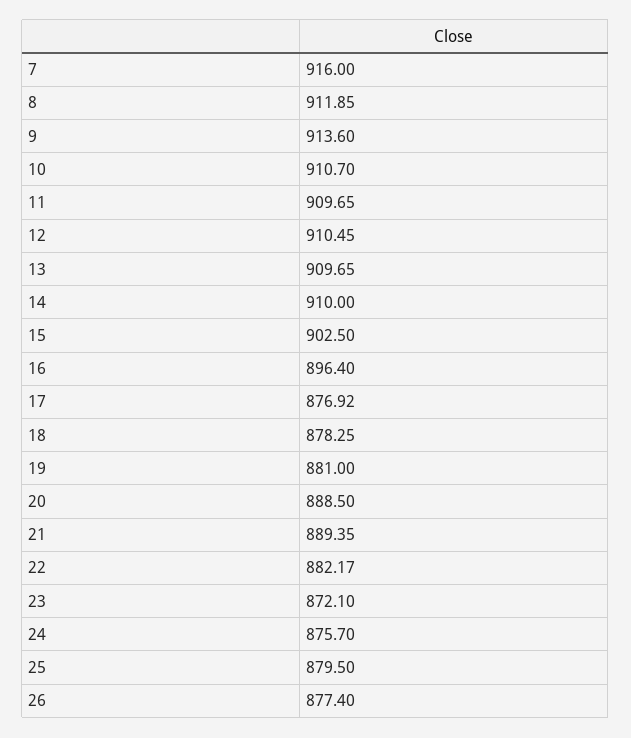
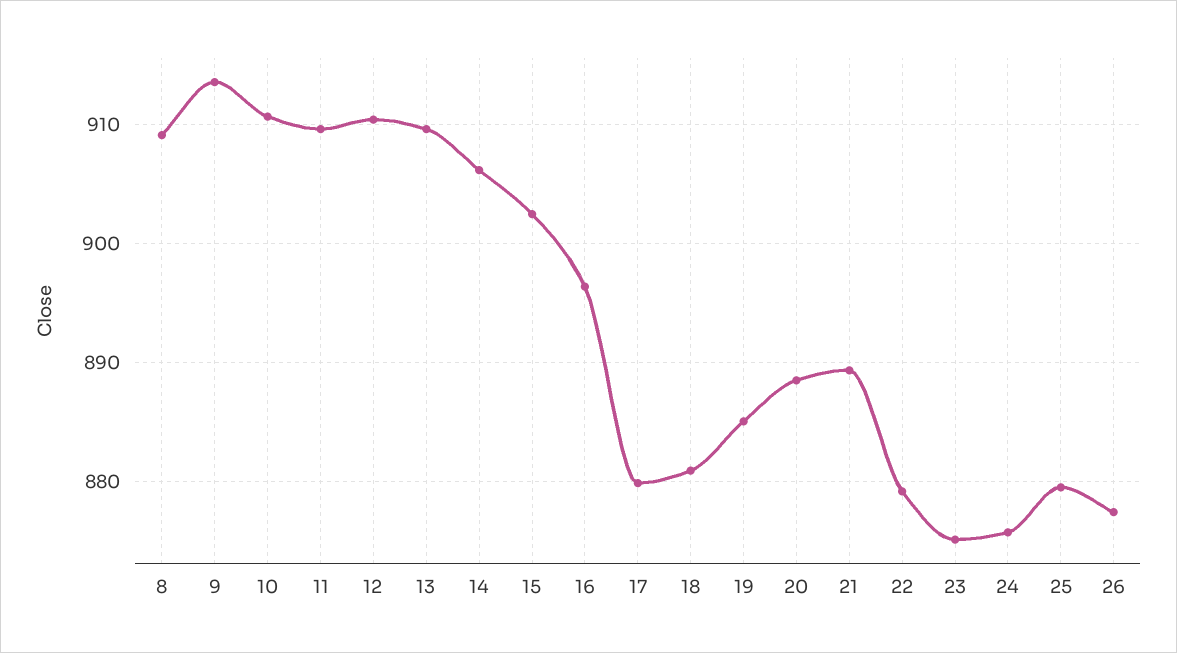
7: 916 -> none
8: 911.85 -> 909
14: 910 -> 906
17: 876.92 -> 880
18: 878.25 -> 881
19: 881 -> 885
22: 882.17 -> 879
23: 872.1 -> 875

